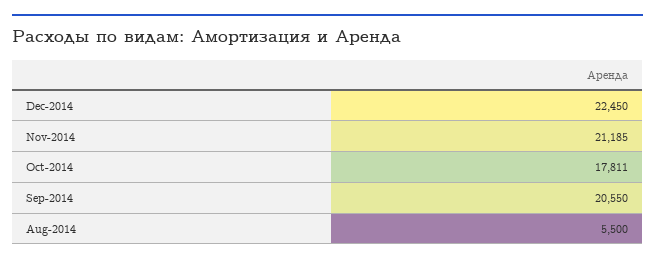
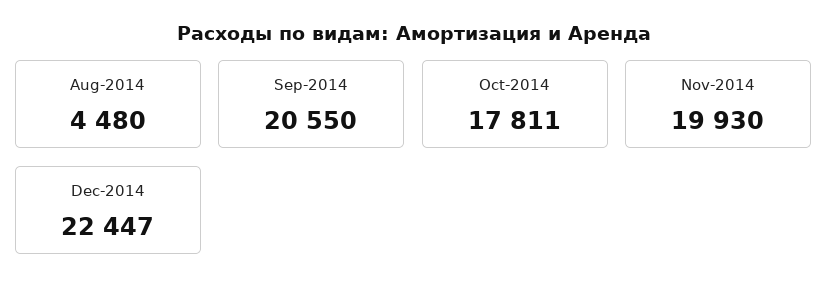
Dec-2014: 22450 -> 22447
Nov-2014: 21185 -> 19930
Aug-2014: 5500 -> 4480

